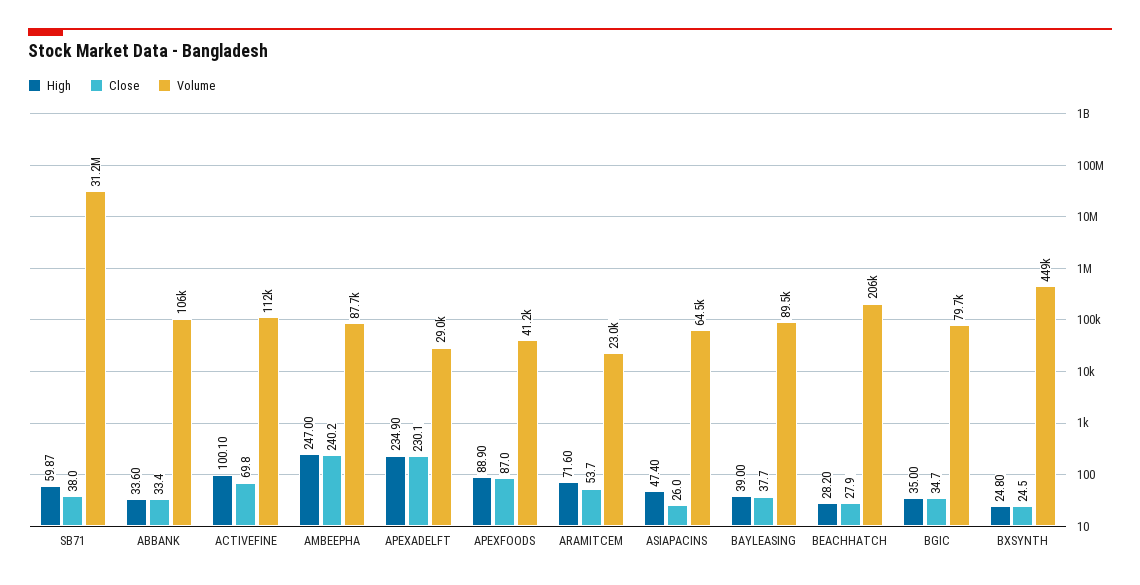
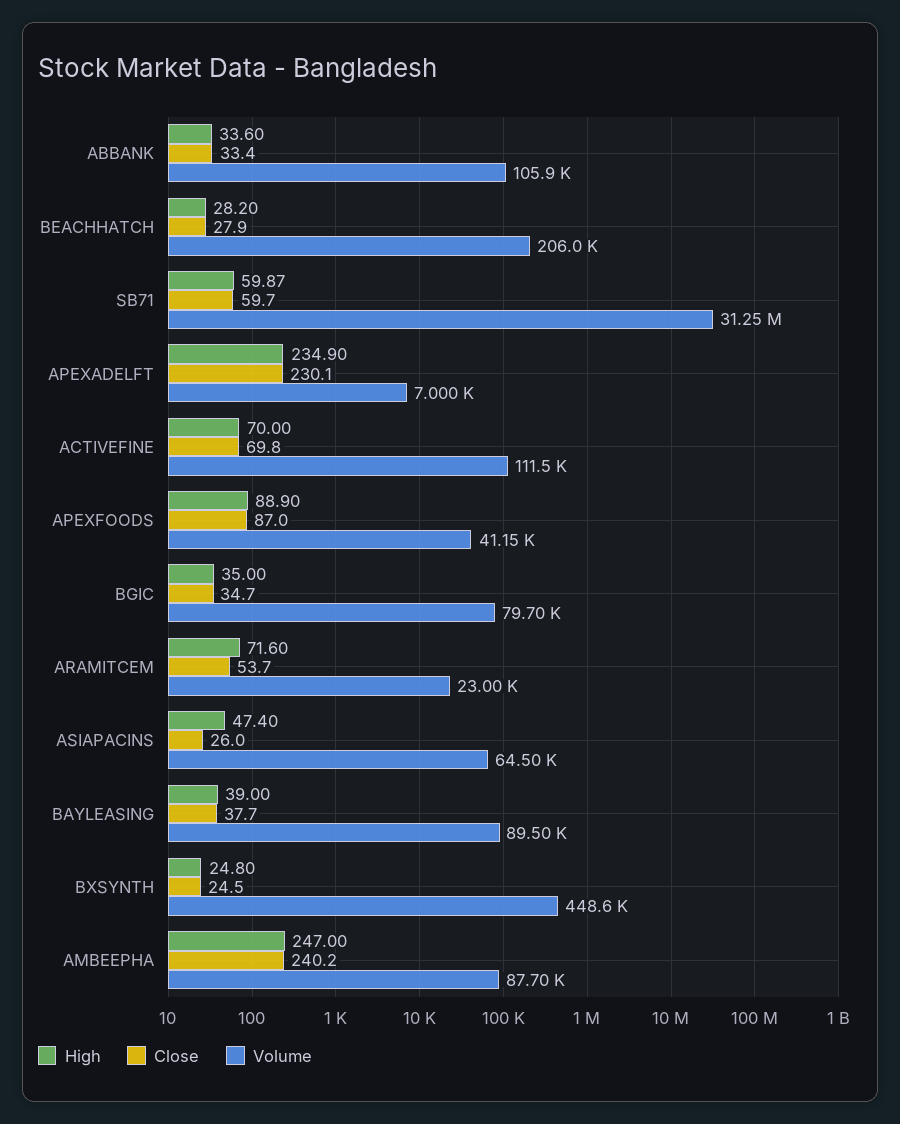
Close, SB71: 38 -> 59.7
High, ACTIVEFINE: 100.1 -> 70
Volume, APEXADELFT: 29000 -> 7000

